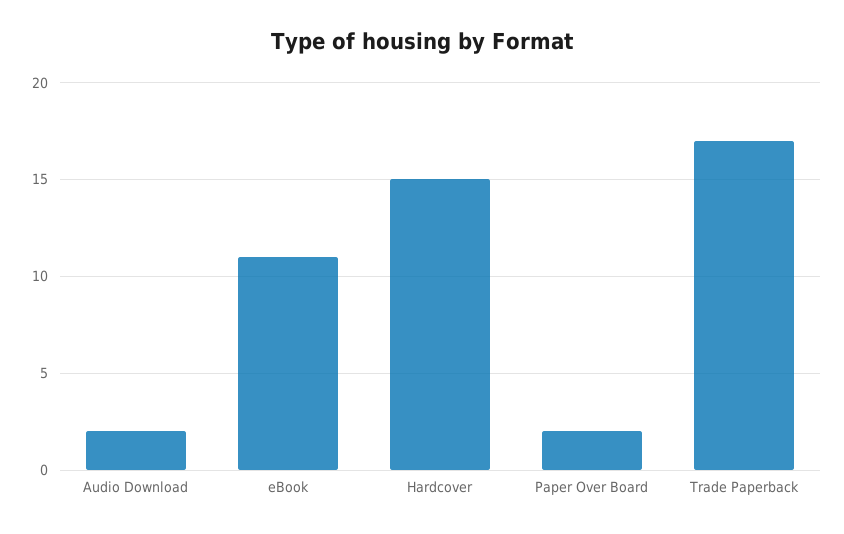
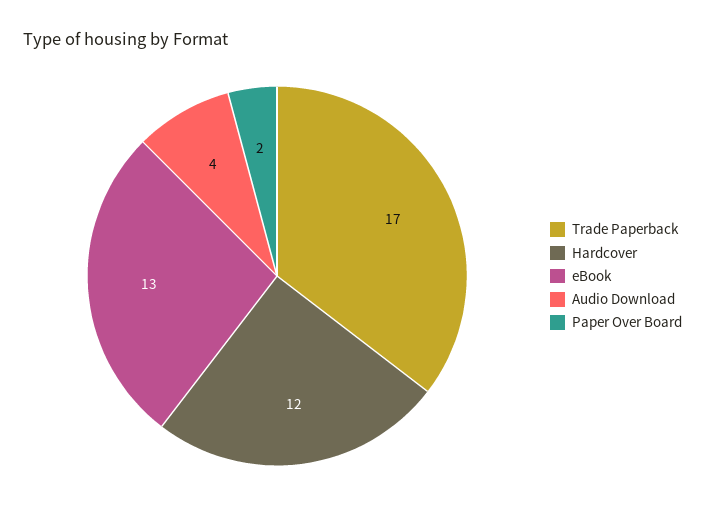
Audio Download: 2 -> 4
eBook: 11 -> 13
Hardcover: 15 -> 12

